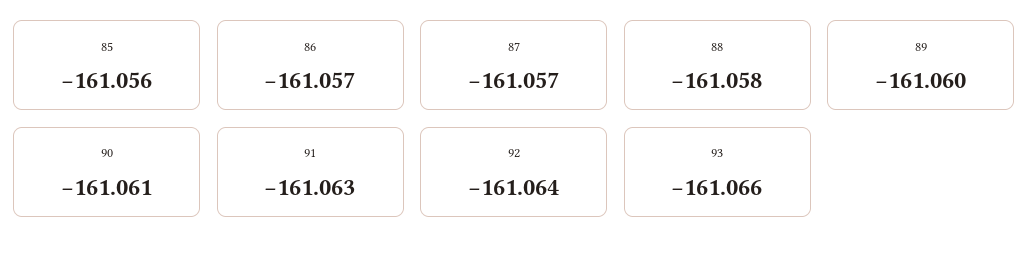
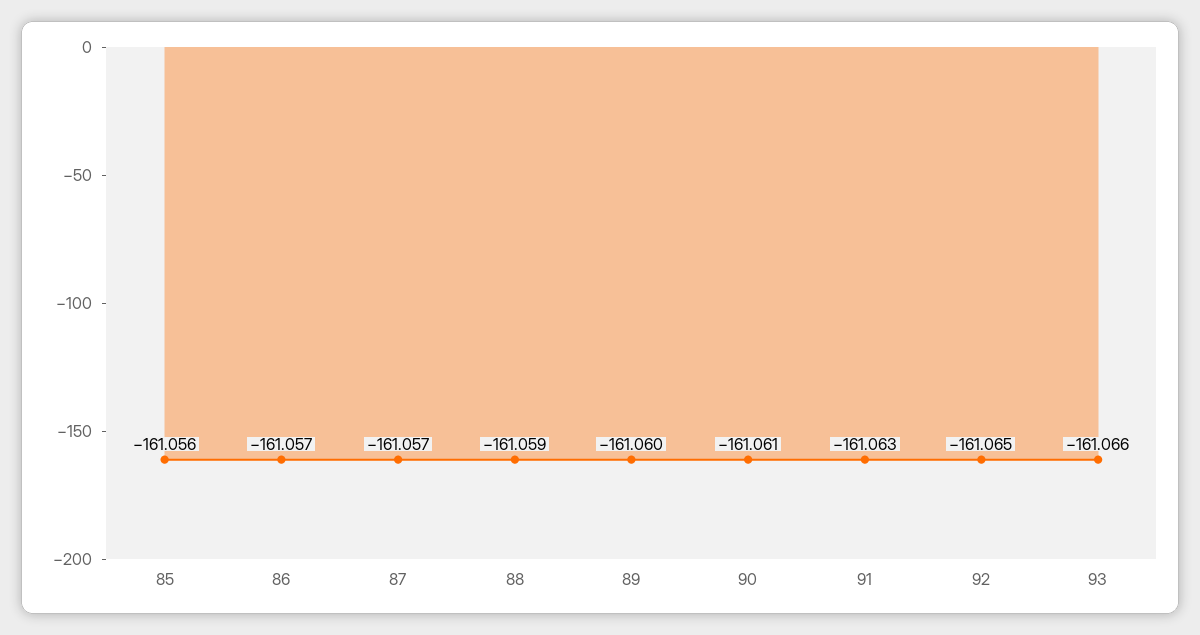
88: -161.058 -> -161.059
92: -161.064 -> -161.065

